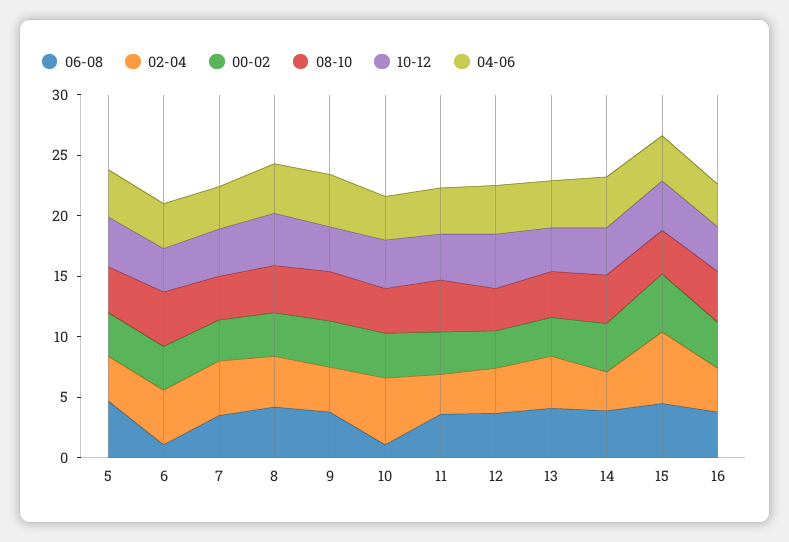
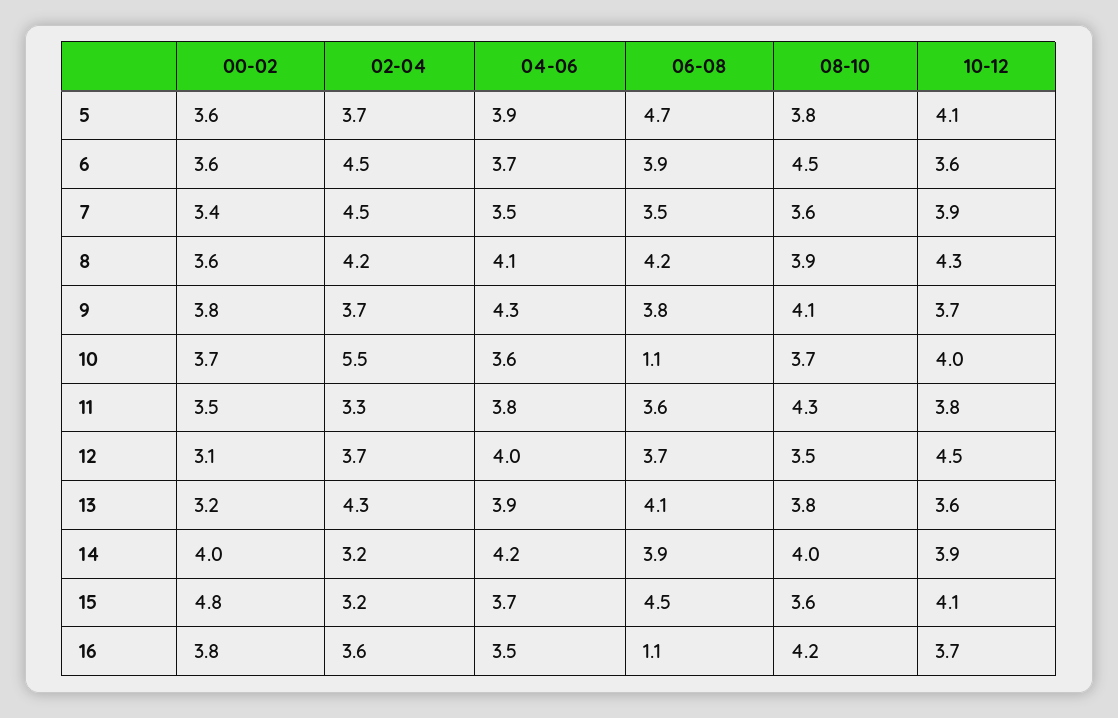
06-08, 6: 1 -> 3.9
02-04, 15: 6 -> 3.2
06-08, 16: 4 -> 1.1

